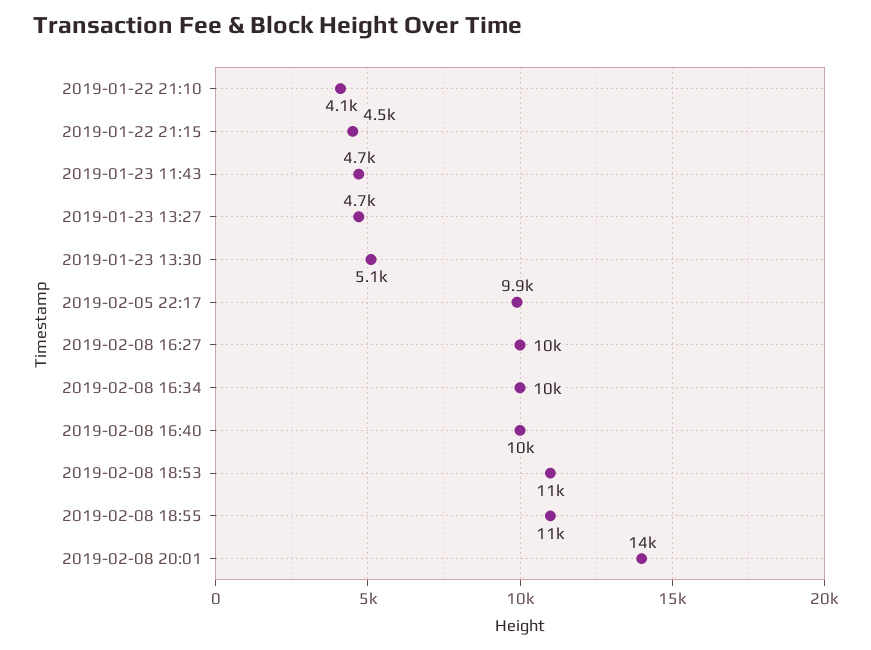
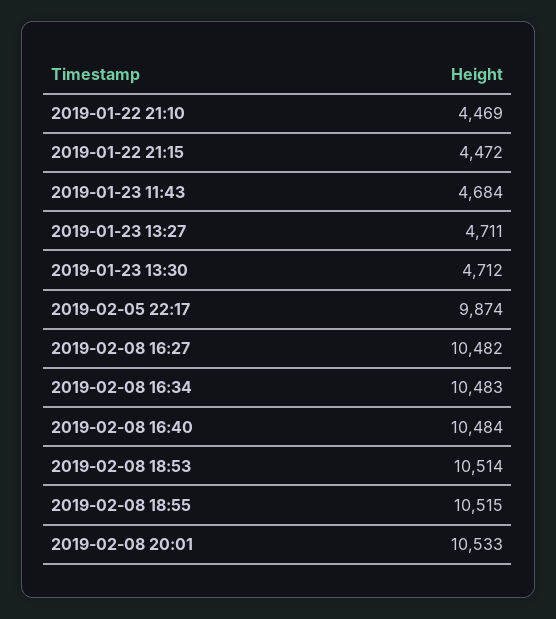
2019-01-22 21:10: 4100 -> 4469
2019-01-23 13:30: 5100 -> 4712
2019-02-08 20:01: 14000 -> 10533

